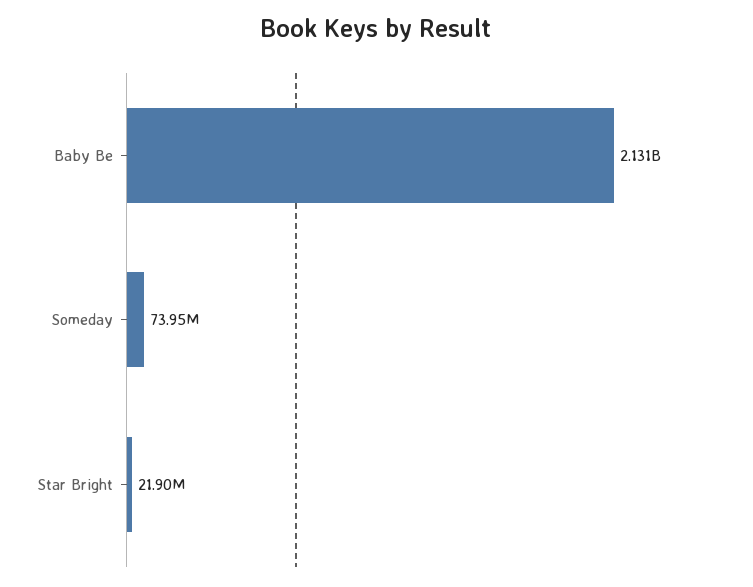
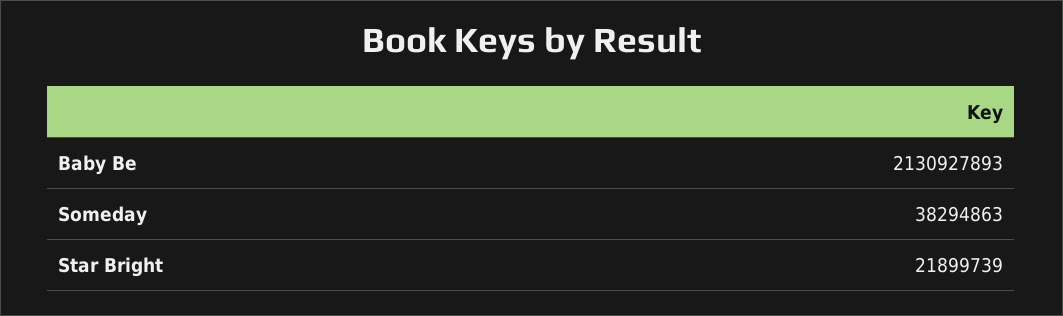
Someday: 73950000 -> 38294863

